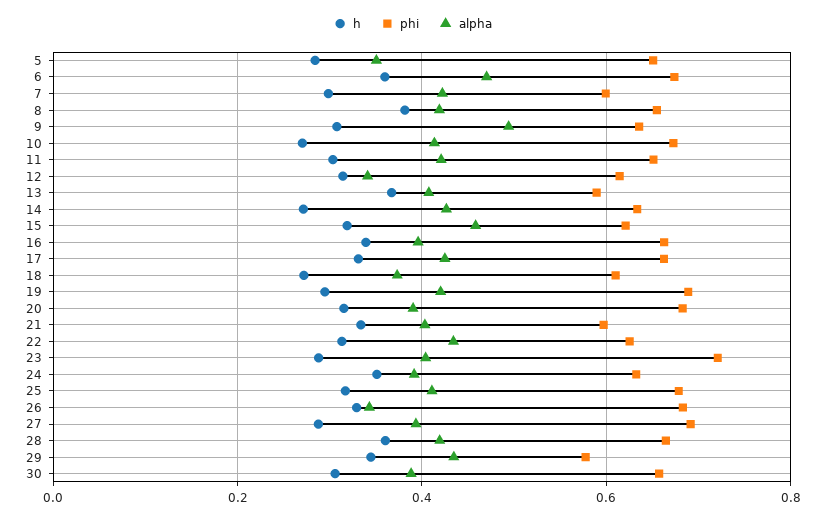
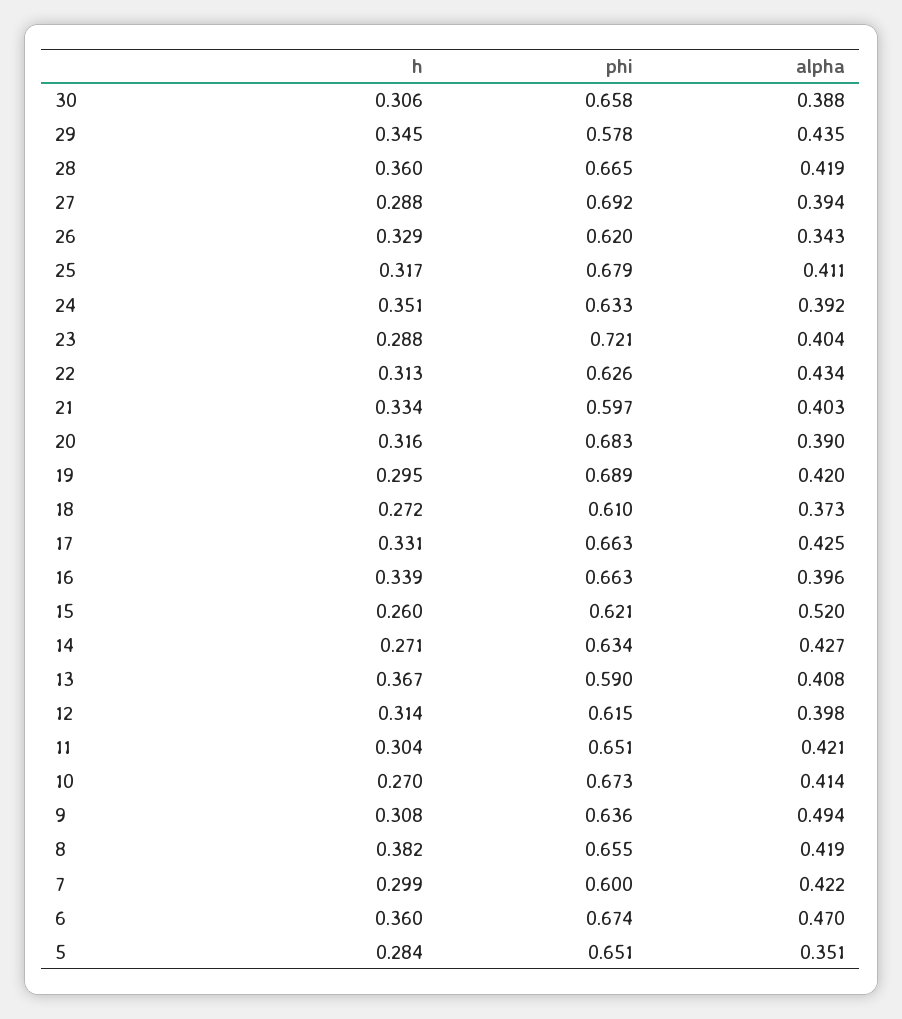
alpha, 12: 0.34 -> 0.398
h, 15: 0.32 -> 0.26
alpha, 15: 0.46 -> 0.52
phi, 26: 0.68 -> 0.62

